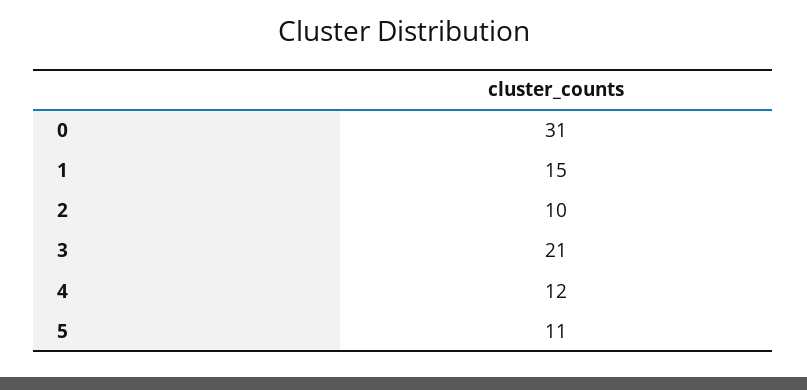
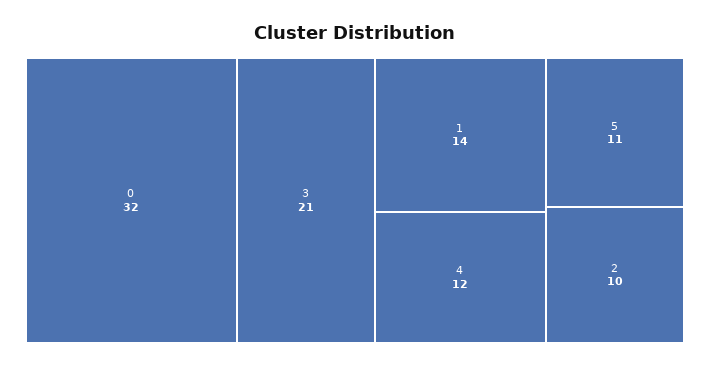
0: 31 -> 32
1: 15 -> 14

